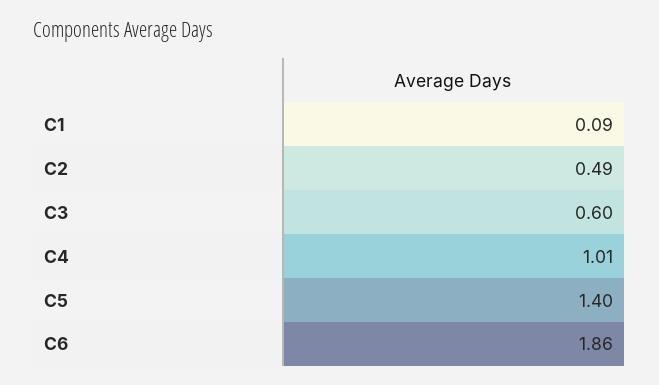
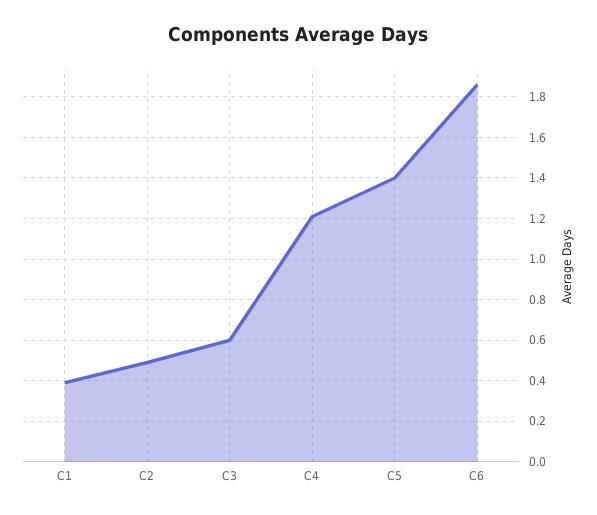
C1: 0.09 -> 0.4
C4: 1.01 -> 1.2

